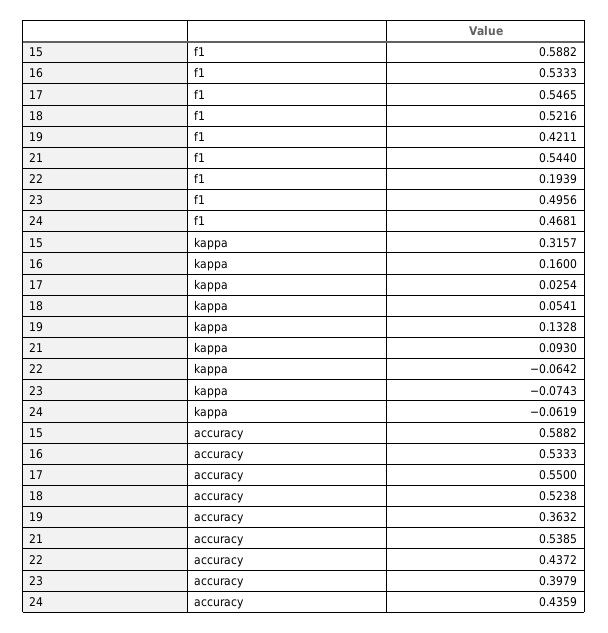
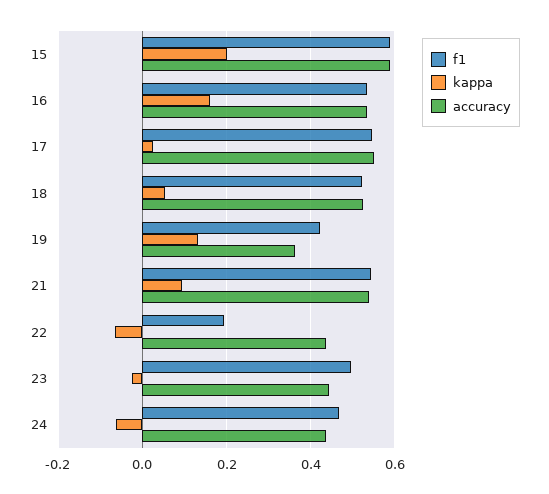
kappa, 15: 0.3157 -> 0.2
kappa, 23: -0.0743 -> -0.02
accuracy, 23: 0.3979 -> 0.44

